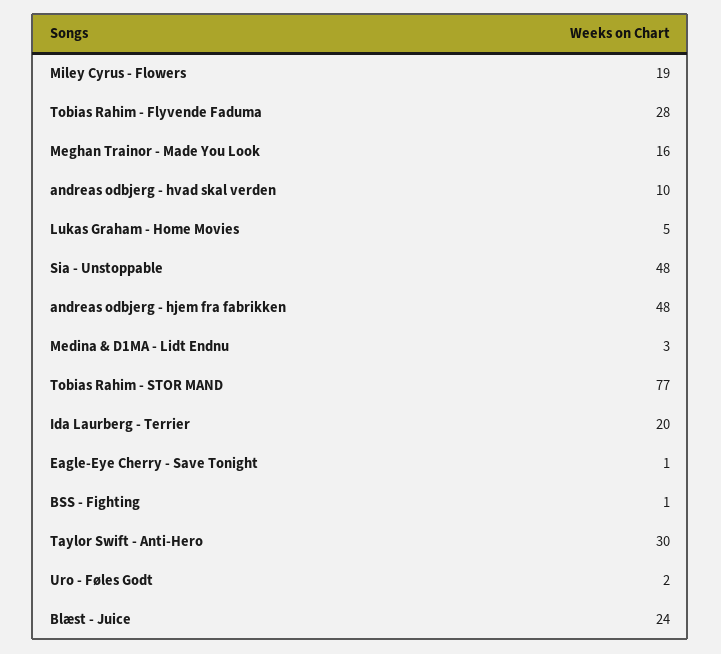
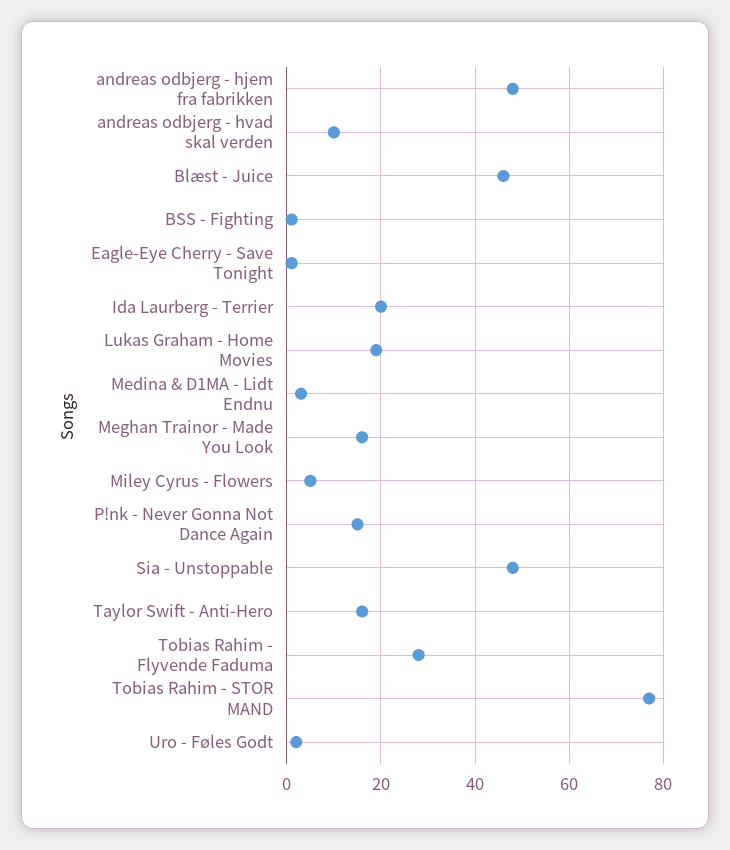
Miley Cyrus - Flowers: 19 -> 5
Lukas Graham - Home Movies: 5 -> 20
Taylor Swift - Anti-Hero: 30 -> 15
Blæst - Juice: 24 -> 45
P!nk - Never Gonna Not Dance Again: none -> 15

